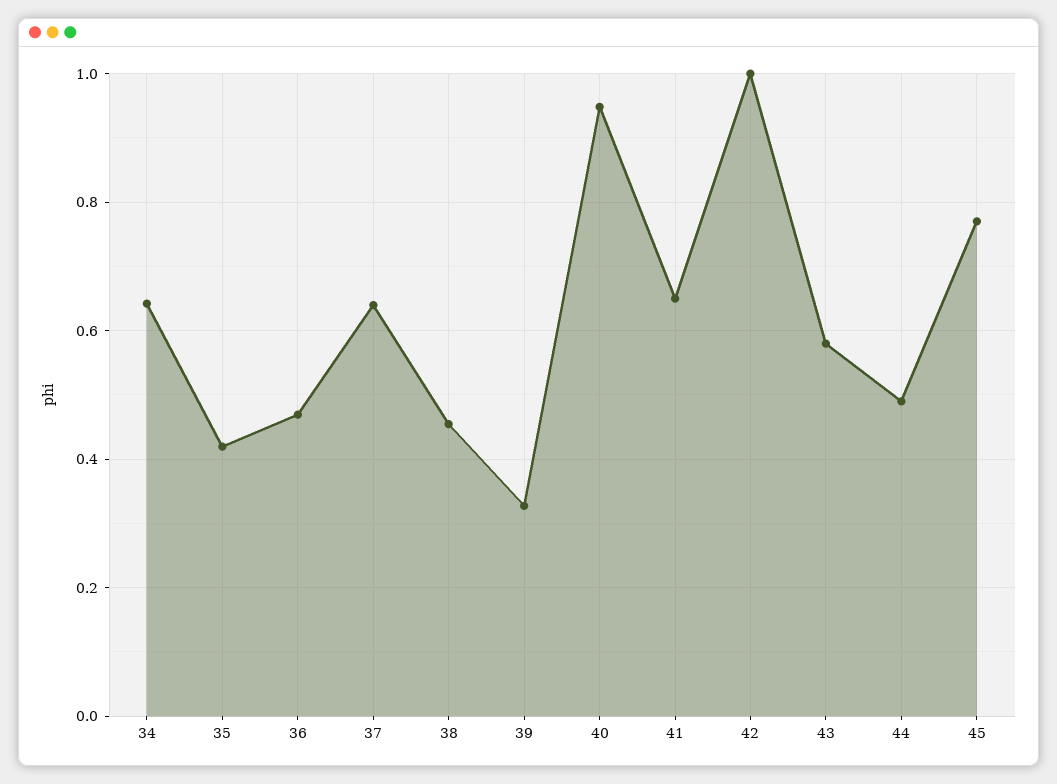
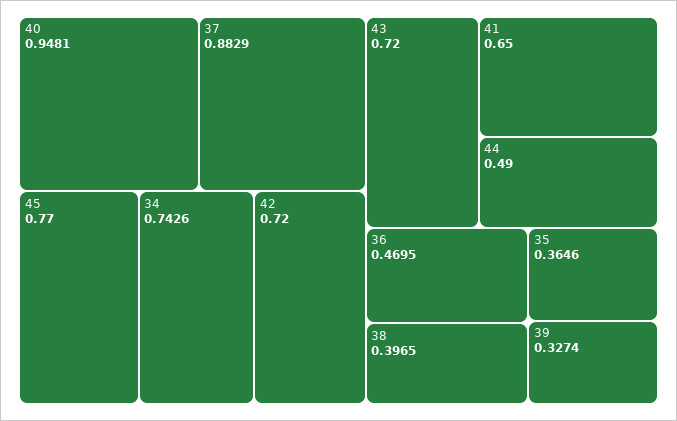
34: 0.64 -> 0.7426
35: 0.42 -> 0.3646
37: 0.64 -> 0.8829
38: 0.46 -> 0.3965
42: 1 -> 0.72
43: 0.58 -> 0.72

